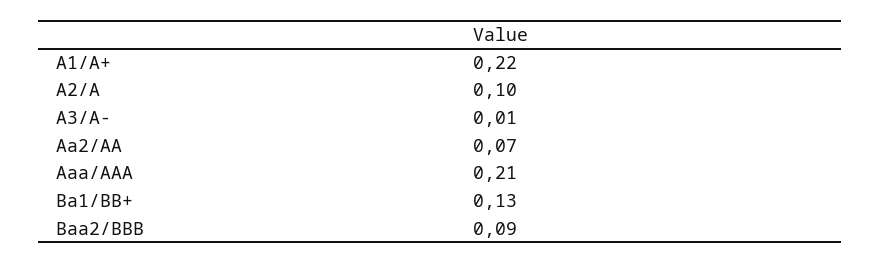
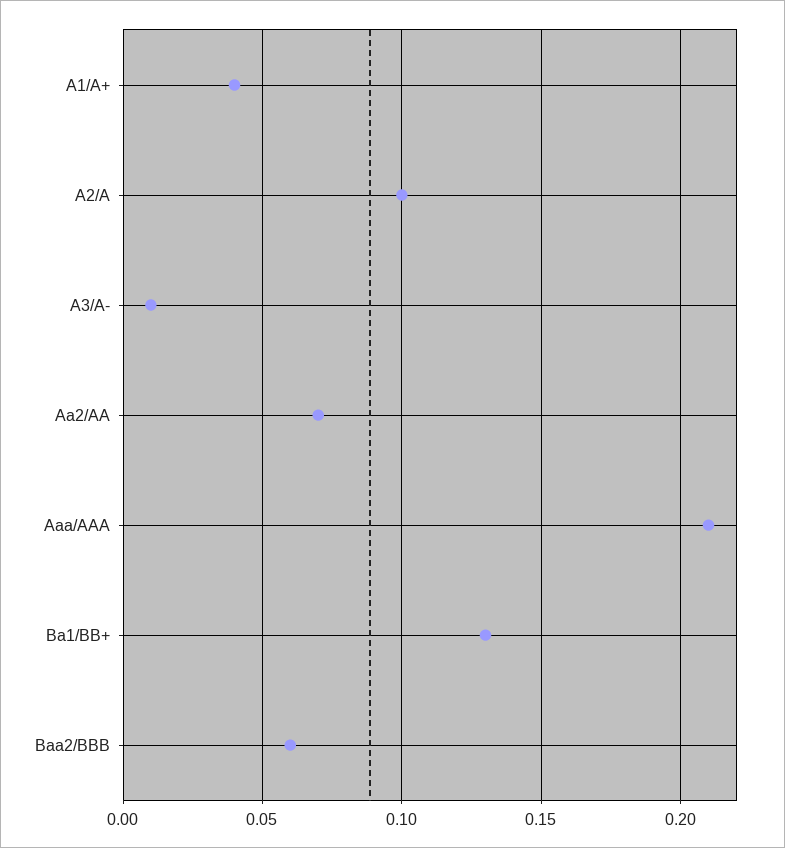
A1/A+: 0.22 -> 0.04
Baa2/BBB: 0.09 -> 0.06

